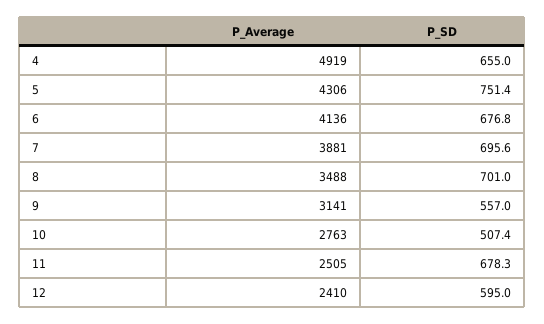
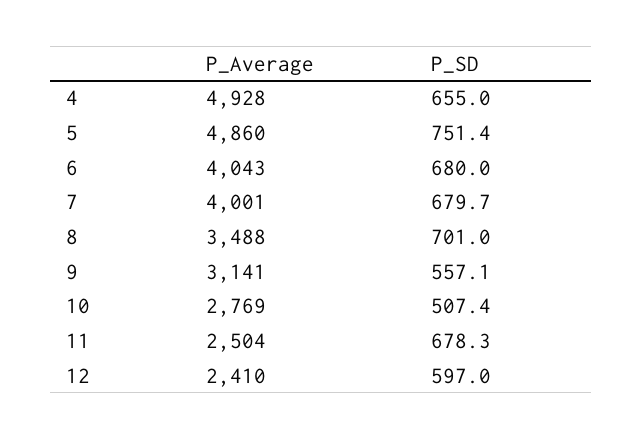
P_Average, 4: 4919 -> 4928
P_Average, 5: 4306 -> 4860
P_Average, 6: 4136 -> 4043
P_SD, 6: 676.8 -> 680
P_Average, 7: 3881 -> 4001
P_SD, 7: 695.6 -> 679.7
P_SD, 9: 557 -> 557.1
P_Average, 10: 2763 -> 2769
P_Average, 11: 2505 -> 2504
P_SD, 12: 595 -> 597

